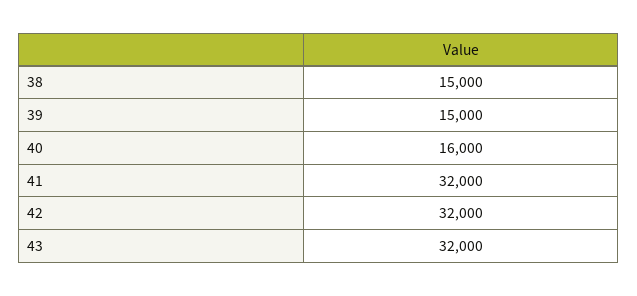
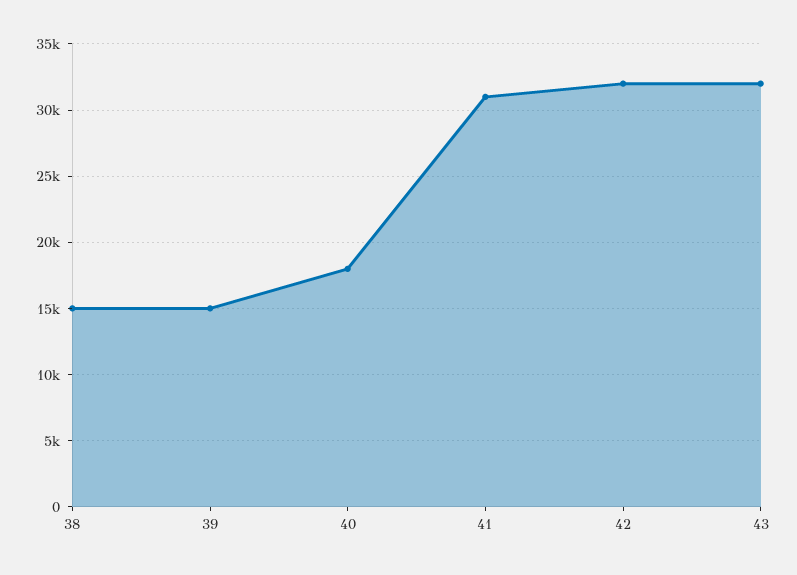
40: 16000 -> 18000
41: 32000 -> 31000

